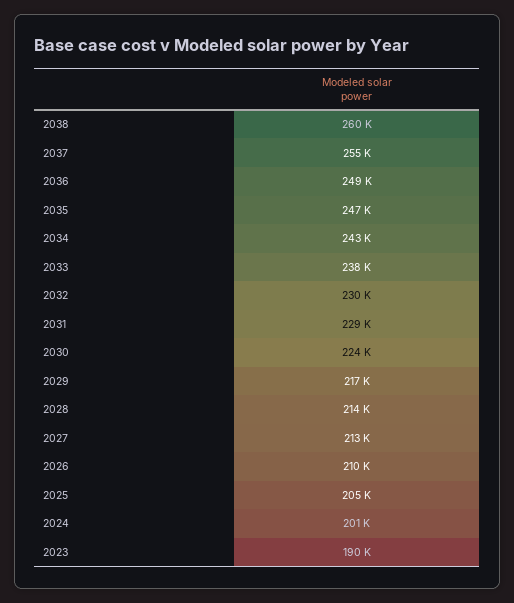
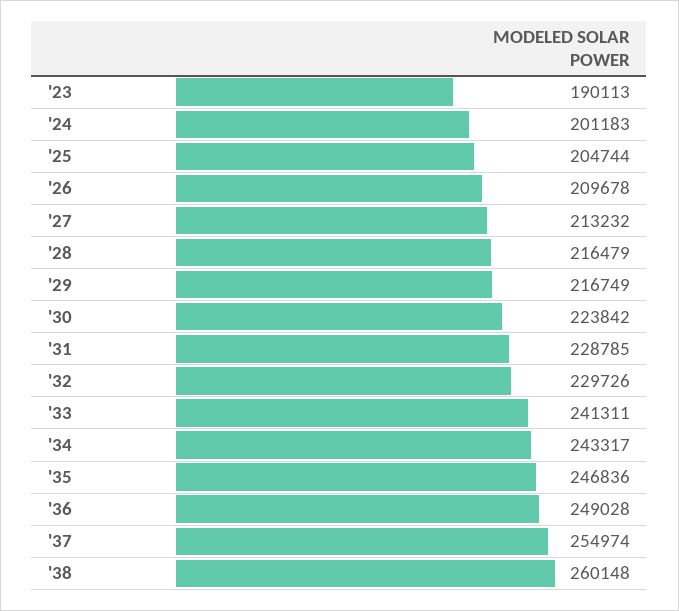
2033: 238000 -> 241311
2028: 214000 -> 216479

